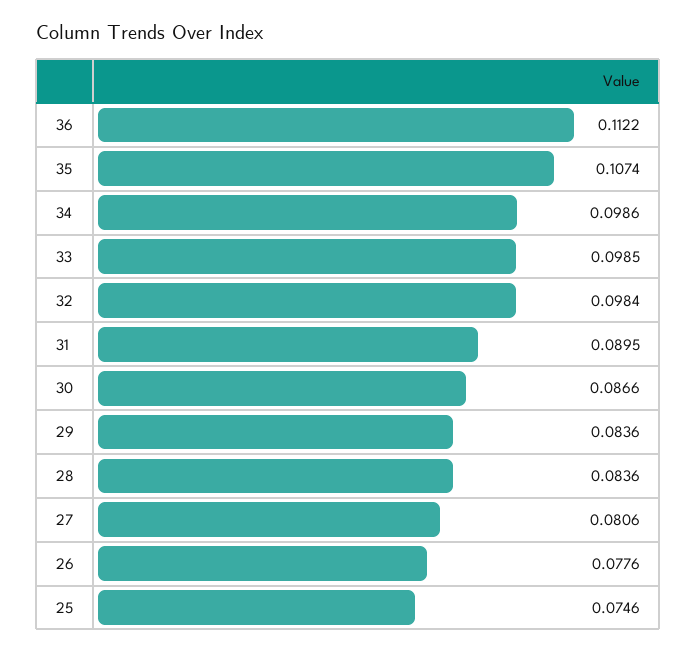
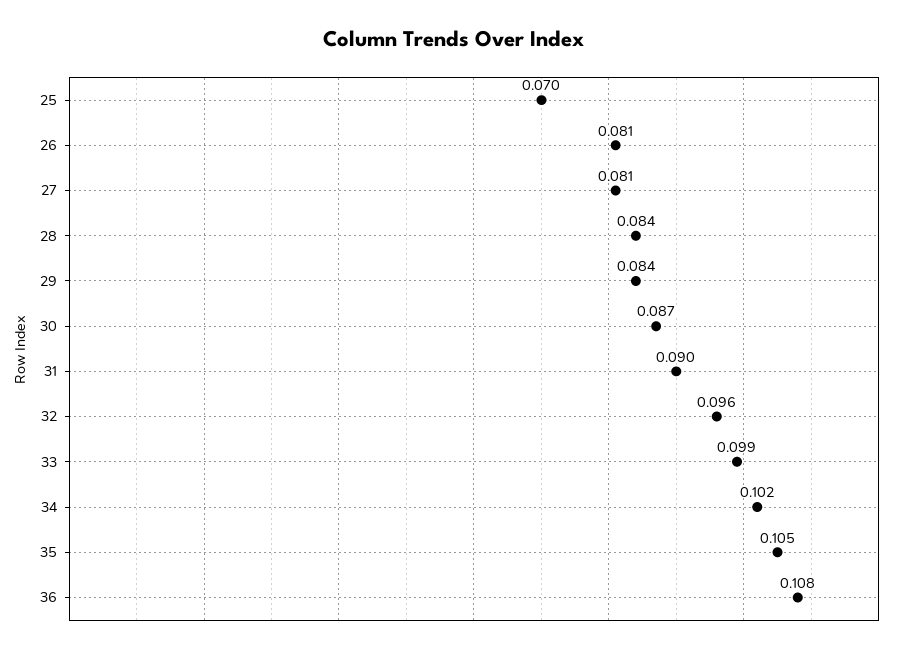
36: 0.1122 -> 0.108
35: 0.1074 -> 0.105
34: 0.0986 -> 0.102
32: 0.0984 -> 0.096
26: 0.0776 -> 0.081
25: 0.0746 -> 0.07

